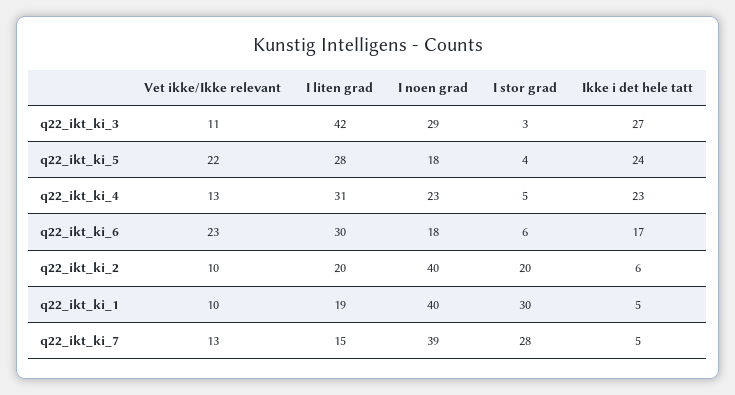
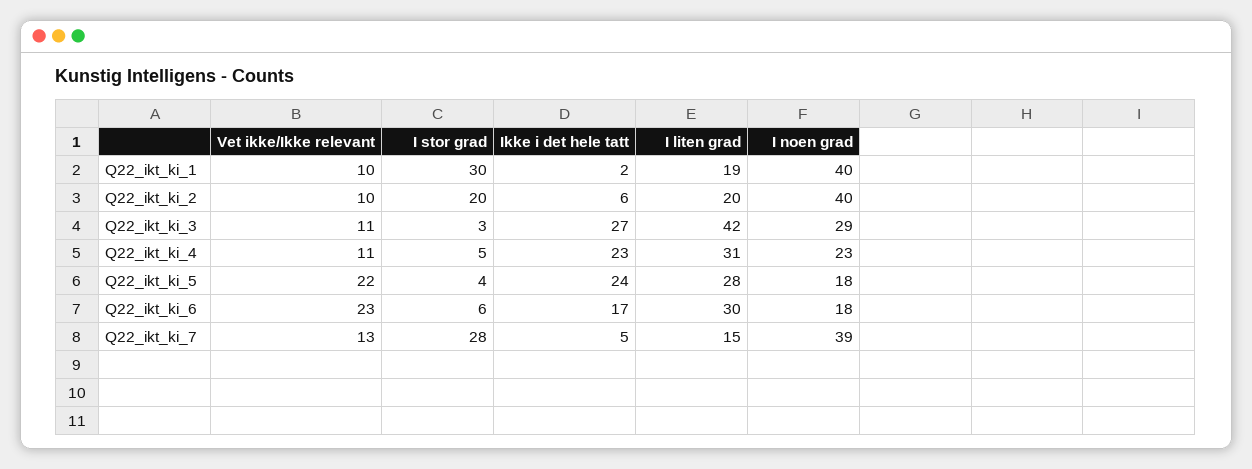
Vet ikke/Ikke relevant, q22_ikt_ki_4: 13 -> 11
Ikke i det hele tatt, q22_ikt_ki_1: 5 -> 2

